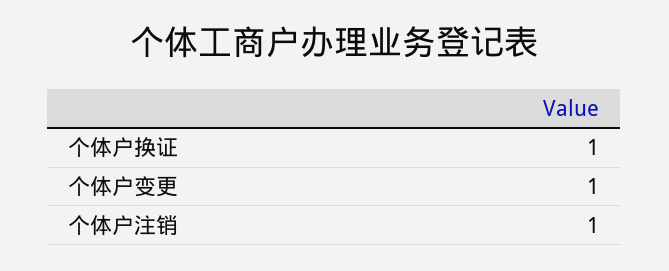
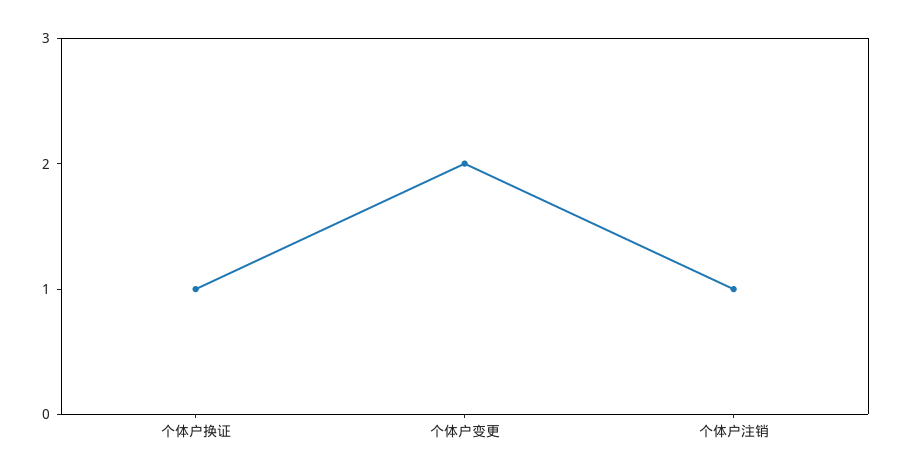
个体户变更: 1 -> 2

